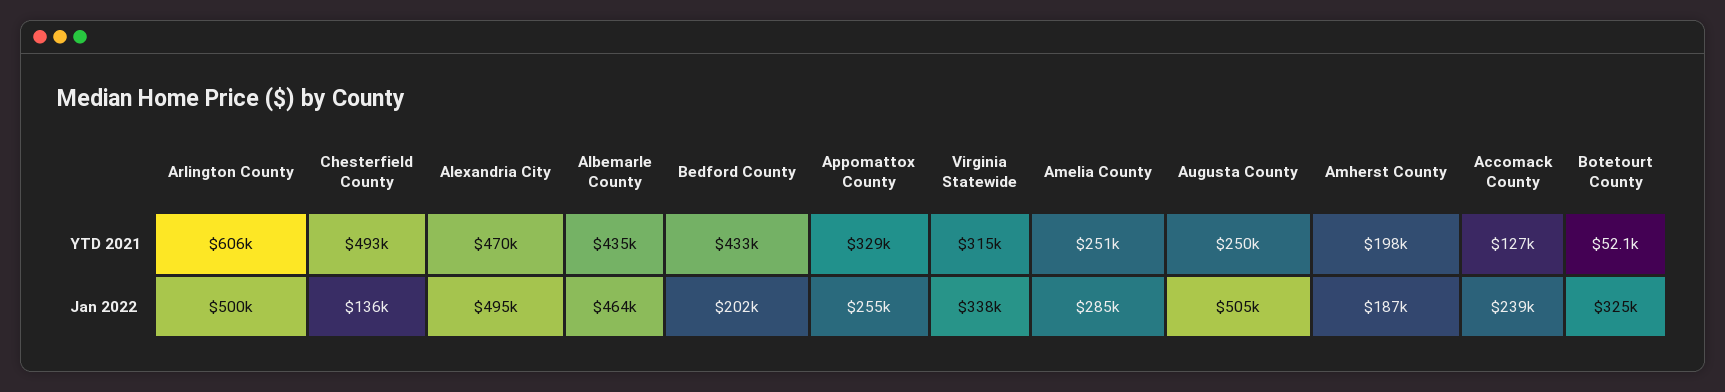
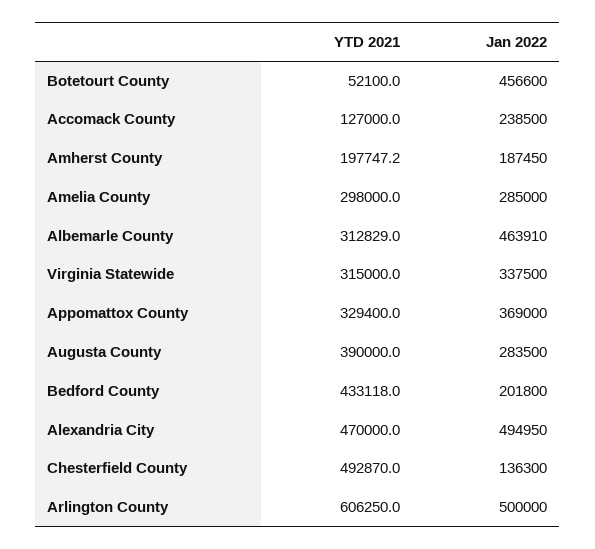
Albemarle County, YTD 2021: 435000 -> 312829
Amelia County, YTD 2021: 251000 -> 298000
Augusta County, YTD 2021: 250000 -> 390000
Appomattox County, Jan 2022: 255000 -> 369000
Augusta County, Jan 2022: 505000 -> 283500
Botetourt County, Jan 2022: 325000 -> 456600

